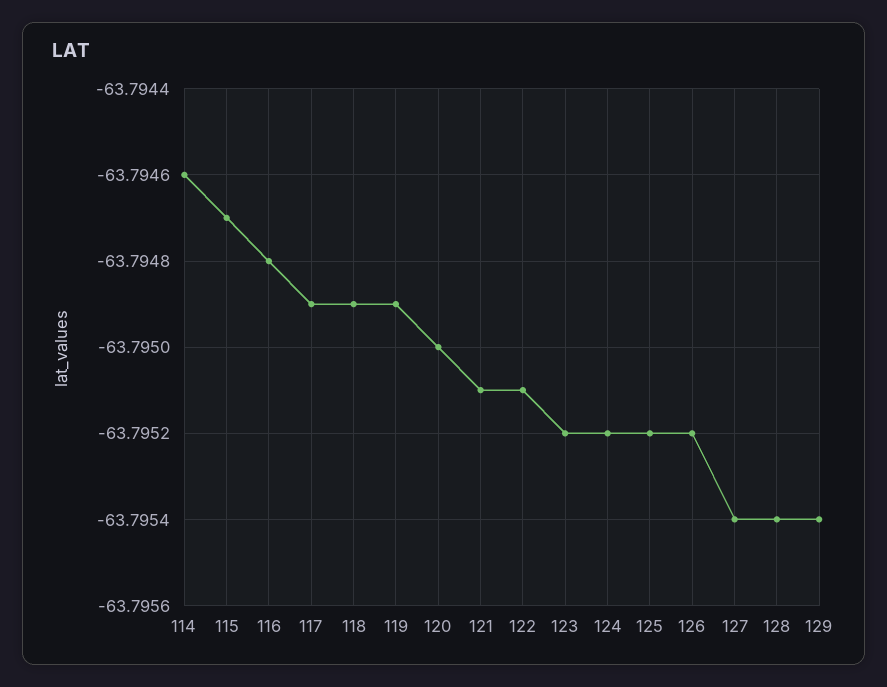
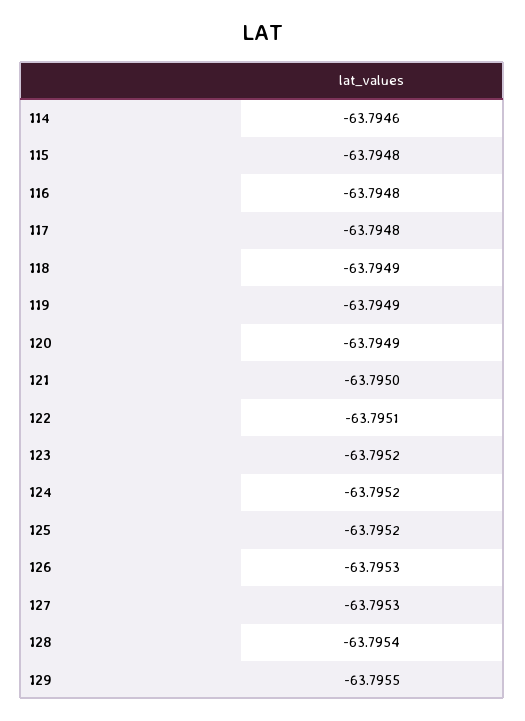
115: -63.7947 -> -63.7948
117: -63.7949 -> -63.7948
120: -63.795 -> -63.7949
121: -63.7951 -> -63.795
126: -63.7952 -> -63.7953
127: -63.7954 -> -63.7953
129: -63.7954 -> -63.7955

